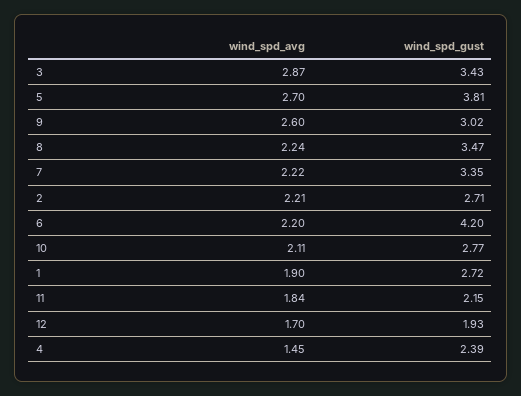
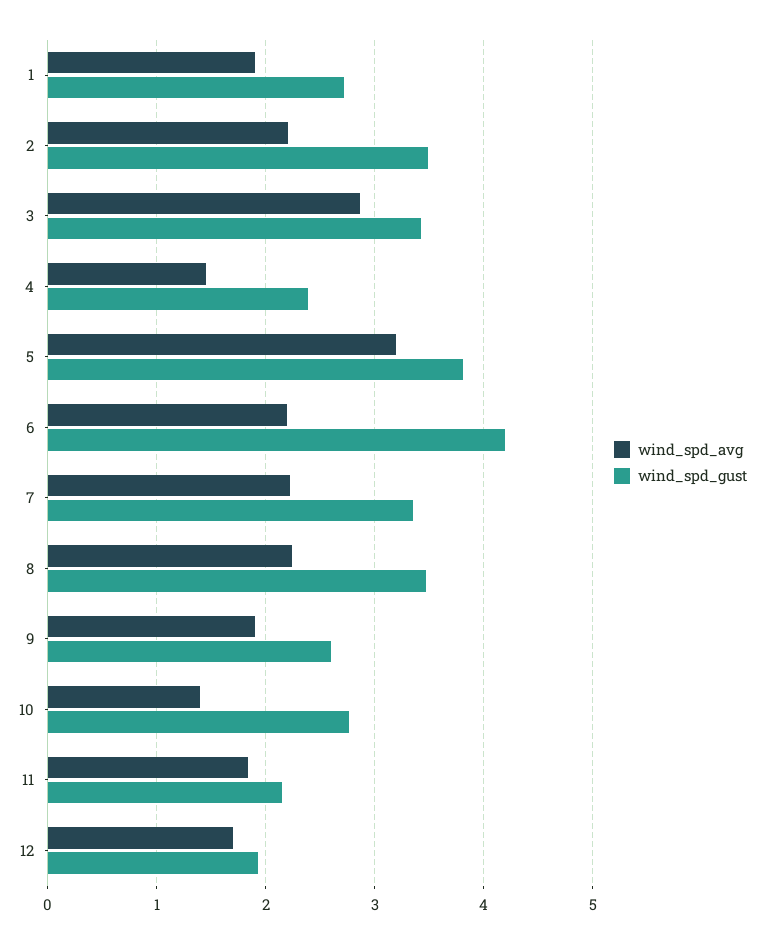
wind_spd_avg, 5: 2.7 -> 3.2
wind_spd_avg, 9: 2.6 -> 1.9
wind_spd_gust, 9: 3.02 -> 2.6
wind_spd_gust, 2: 2.71 -> 3.5
wind_spd_avg, 10: 2.11 -> 1.4

